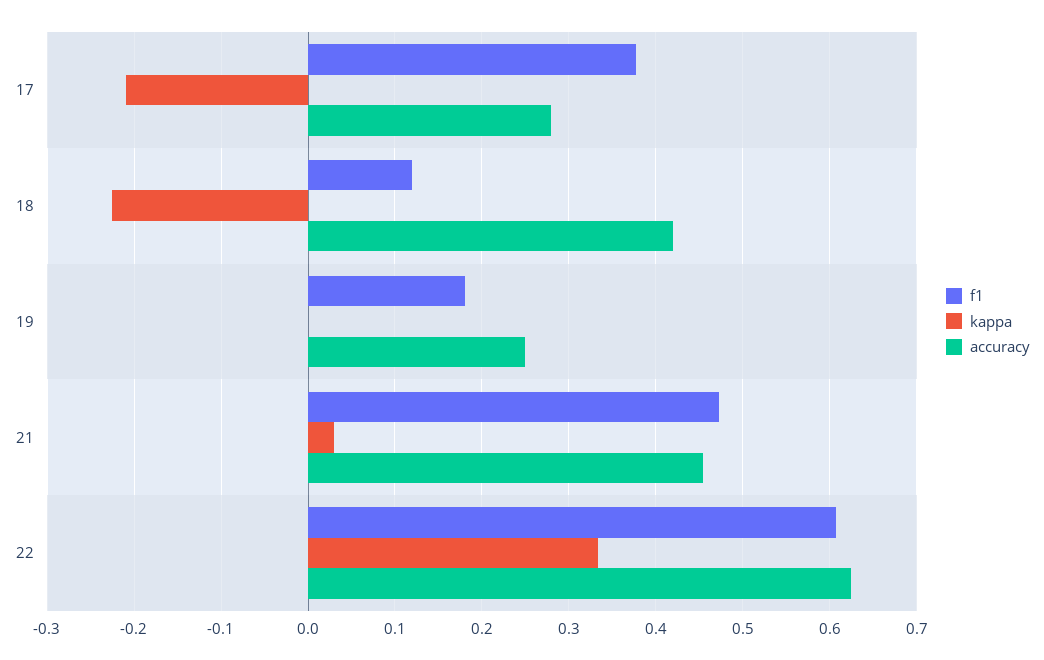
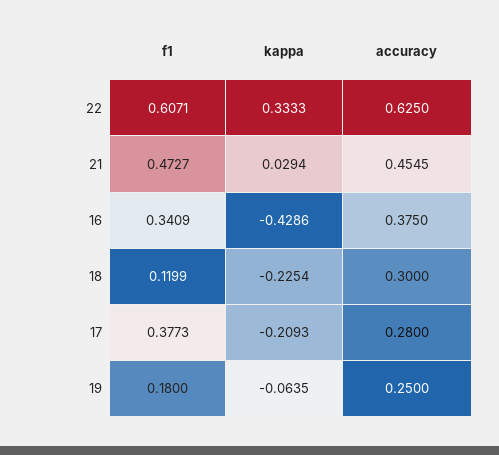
accuracy, 18: 0.42 -> 0.3
kappa, 19: 0 -> -0.0635
f1, 16: none -> 0.3409
kappa, 16: none -> -0.4286
accuracy, 16: none -> 0.375

